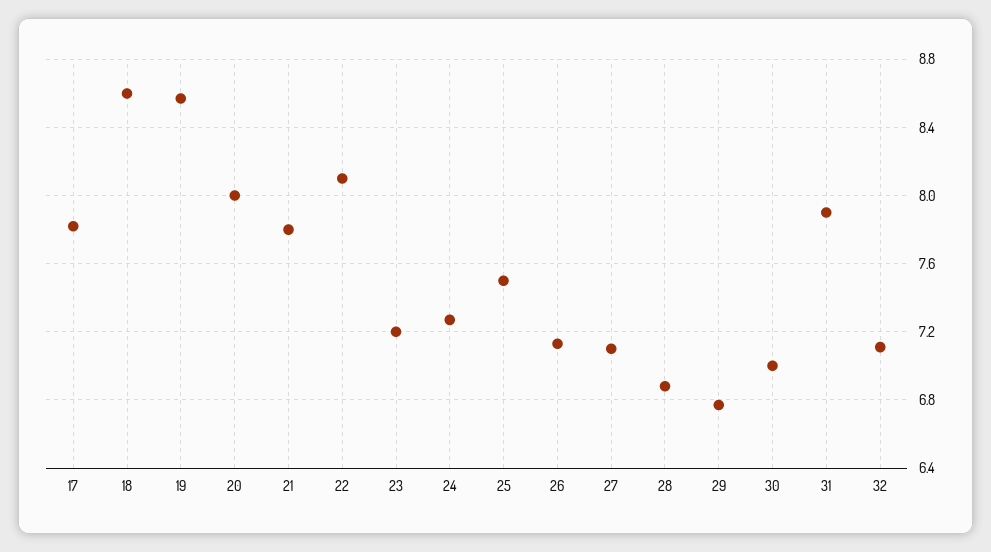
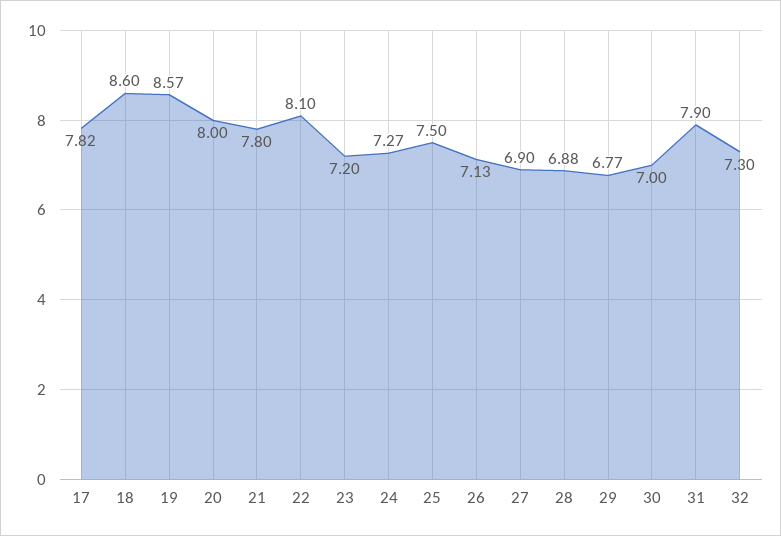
27: 7.1 -> 6.9
32: 7.1 -> 7.3

